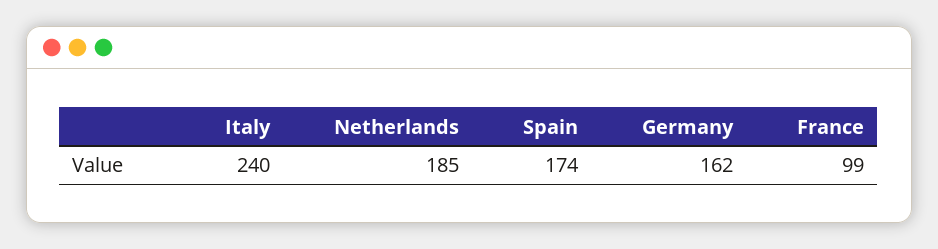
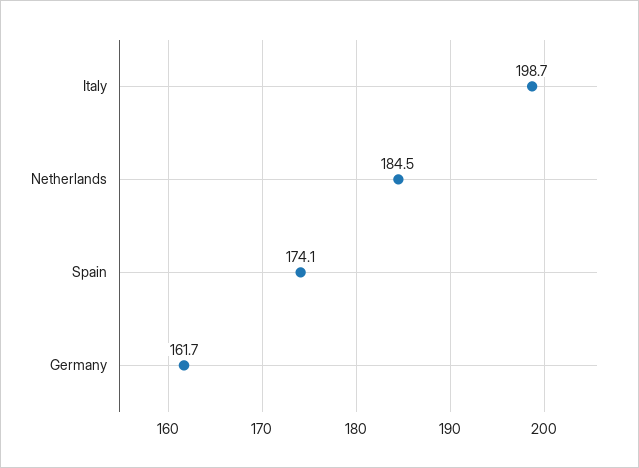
Italy: 240 -> 198.7
France: 99 -> none

